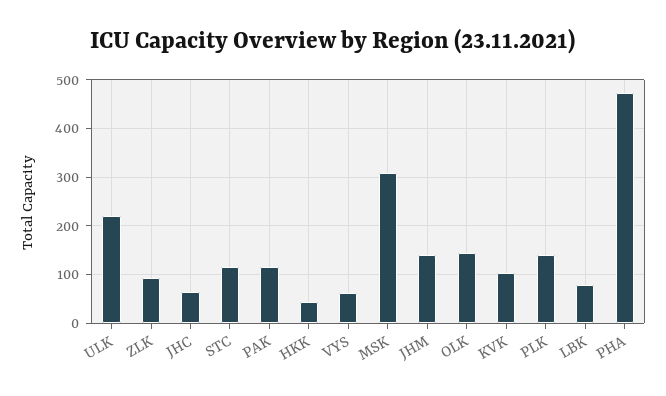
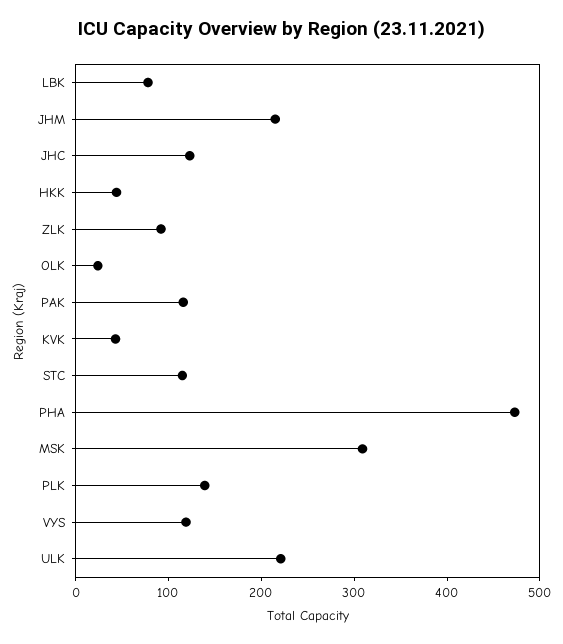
JHC: 60 -> 120
VYS: 60 -> 120
JHM: 140 -> 220
OLK: 140 -> 20
KVK: 100 -> 40

